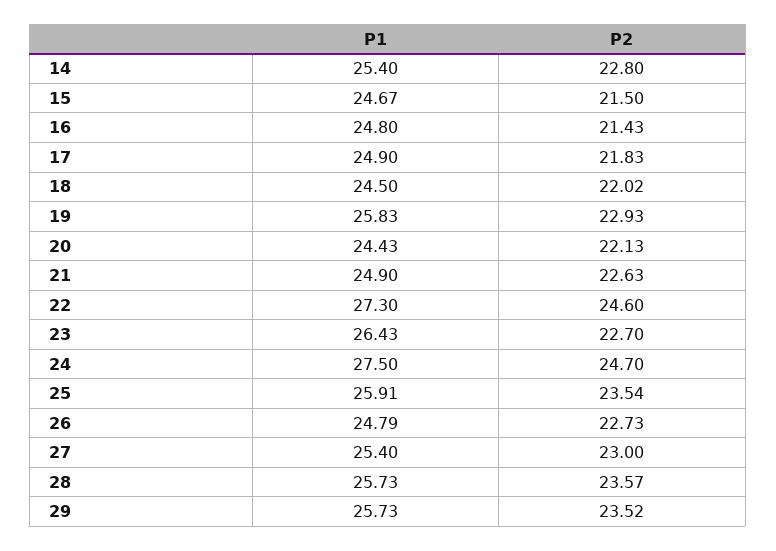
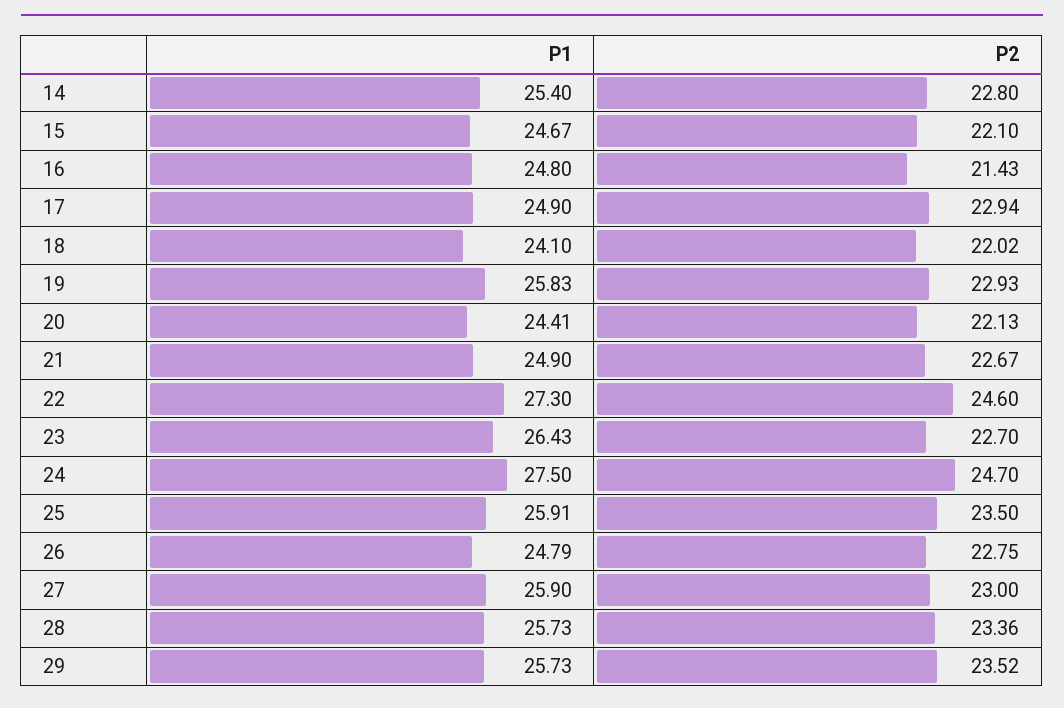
P2, 15: 21.5 -> 22.1
P2, 17: 21.83 -> 22.94
P1, 18: 24.5 -> 24.1
P1, 20: 24.43 -> 24.41
P2, 21: 22.63 -> 22.67
P2, 25: 23.54 -> 23.5
P2, 26: 22.73 -> 22.75
P1, 27: 25.4 -> 25.9
P2, 28: 23.57 -> 23.36

